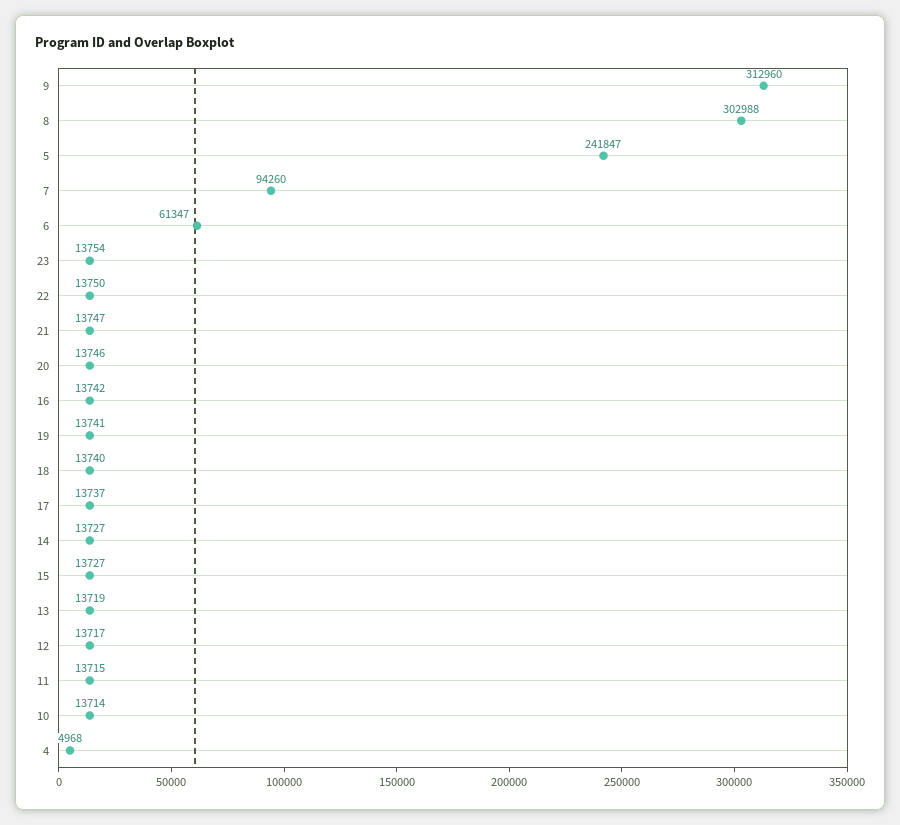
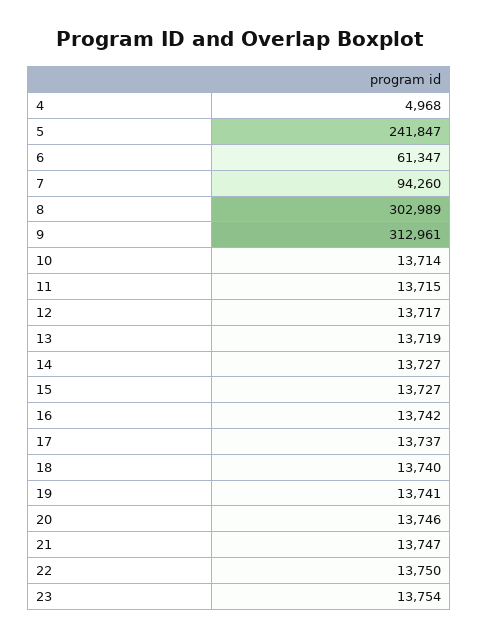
9: 312960 -> 312961
8: 302988 -> 302989

